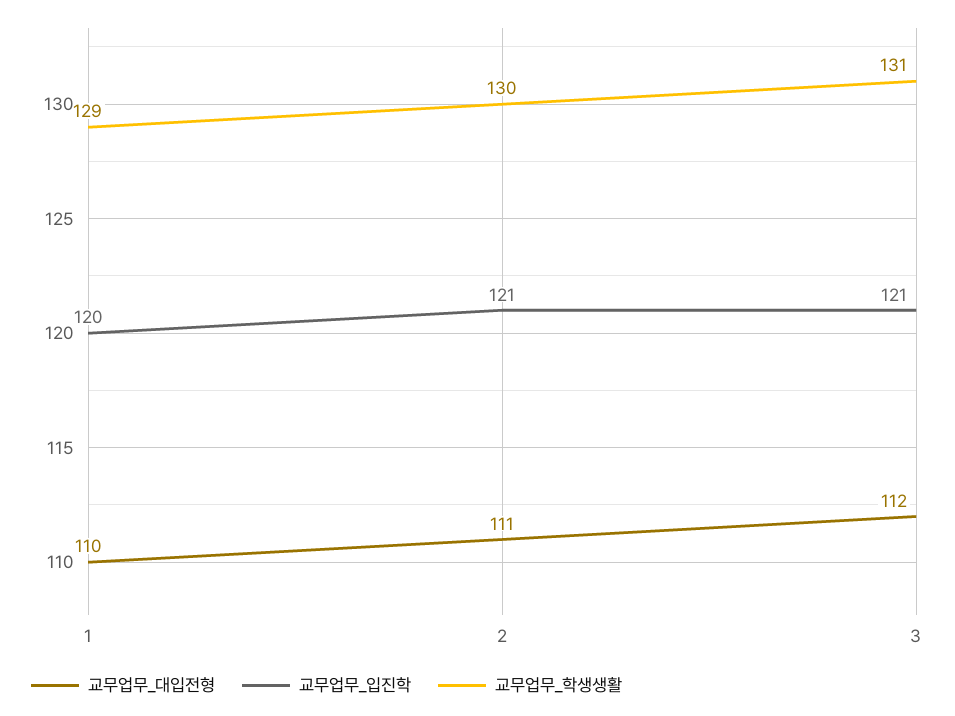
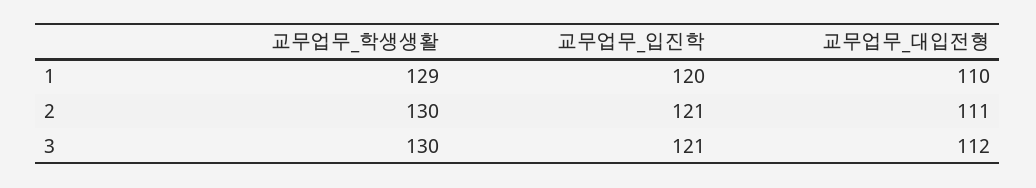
교무업무_학생생활, 3: 131 -> 130

